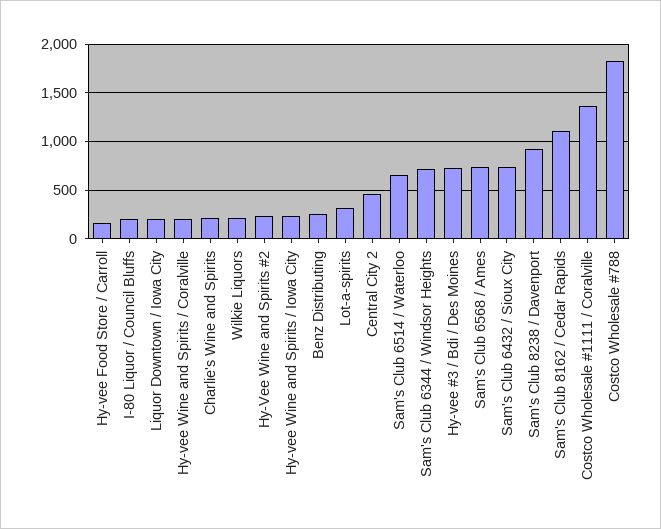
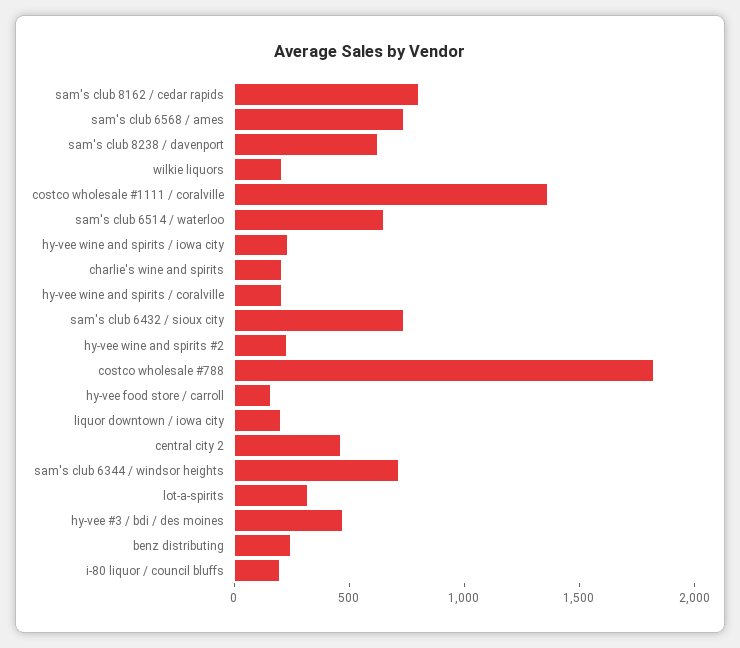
Hy-vee #3 / Bdi / Des Moines: 700 -> 500
Sam's Club 8238 / Davenport: 900 -> 600
Sam's Club 8162 / Cedar Rapids: 1100 -> 800

